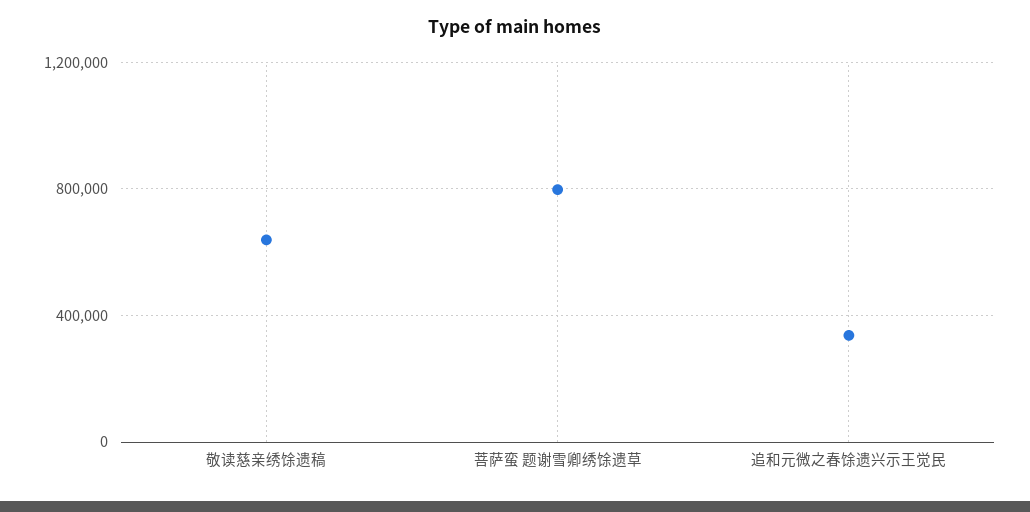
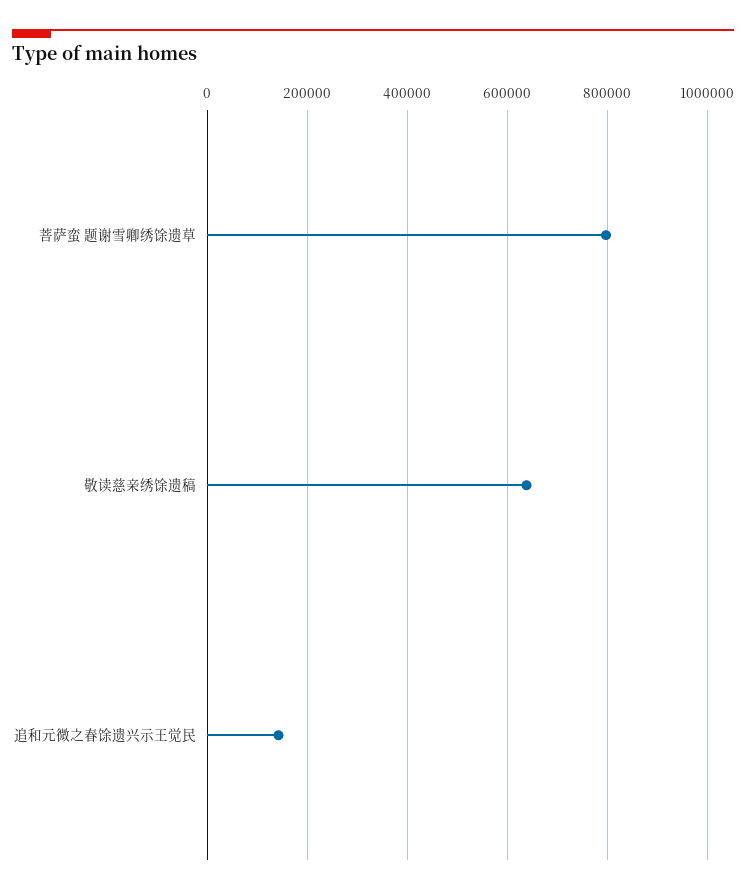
追和元微之春馀遗兴示王觉民: 350000 -> 140000

